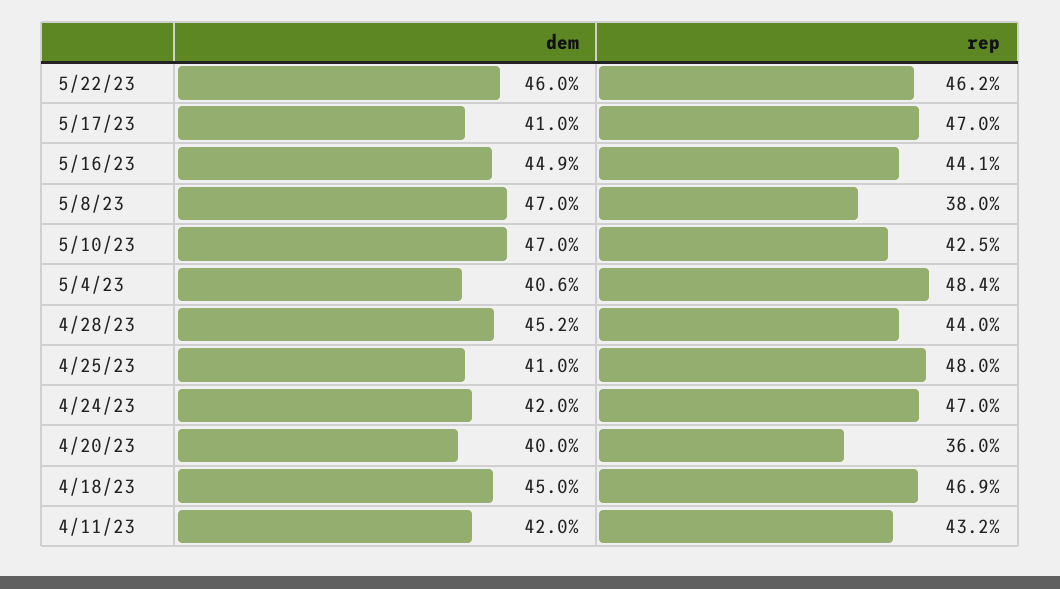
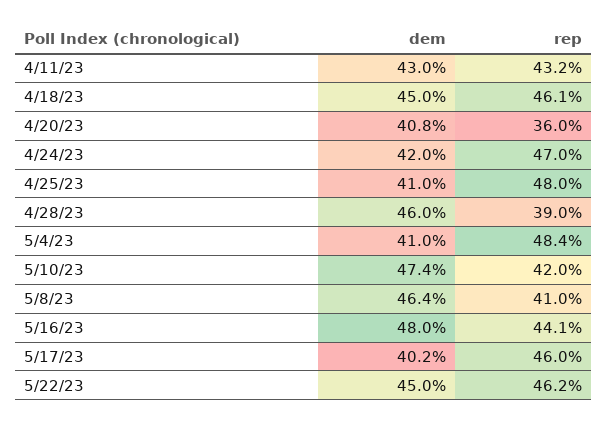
dem, 5/22/23: 46 -> 45
dem, 5/17/23: 41 -> 40.2
rep, 5/17/23: 47 -> 46
dem, 5/16/23: 44.9 -> 48
dem, 5/8/23: 47 -> 46.4
rep, 5/8/23: 38 -> 41
dem, 5/10/23: 47 -> 47.4
rep, 5/10/23: 42.5 -> 42
dem, 5/4/23: 40.6 -> 41
dem, 4/28/23: 45.2 -> 46
rep, 4/28/23: 44 -> 39
dem, 4/20/23: 40 -> 40.8
rep, 4/18/23: 46.9 -> 46.1
dem, 4/11/23: 42 -> 43

